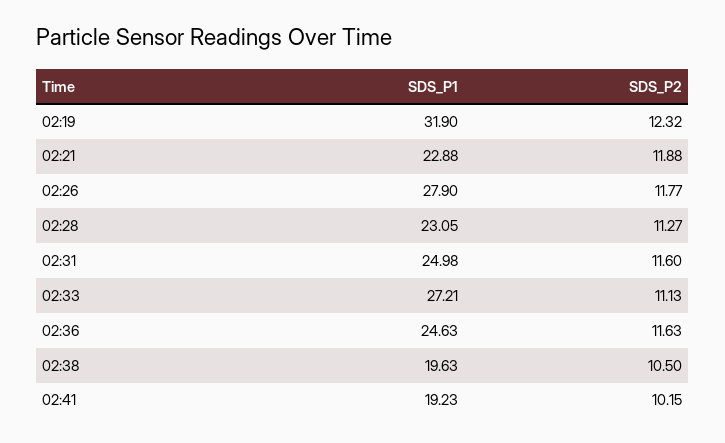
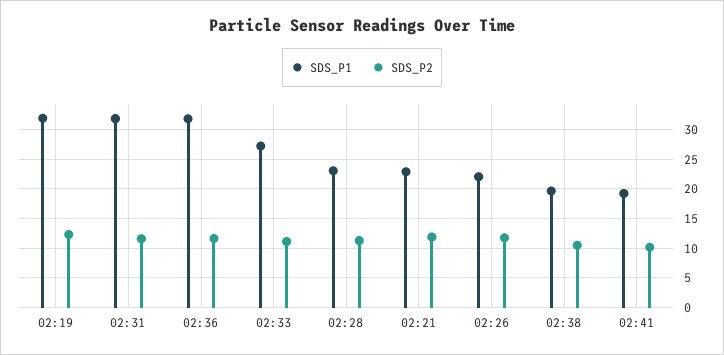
SDS_P1, 02:26: 27.9 -> 22.5
SDS_P1, 02:31: 24.98 -> 32.5
SDS_P1, 02:36: 24.63 -> 32.5

